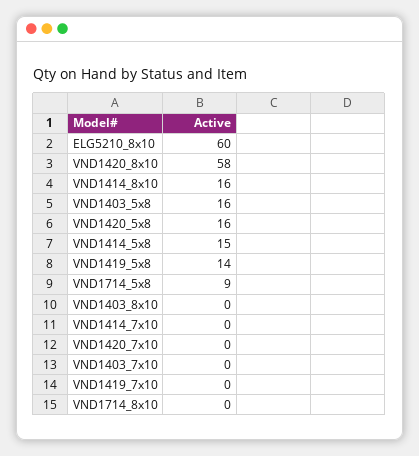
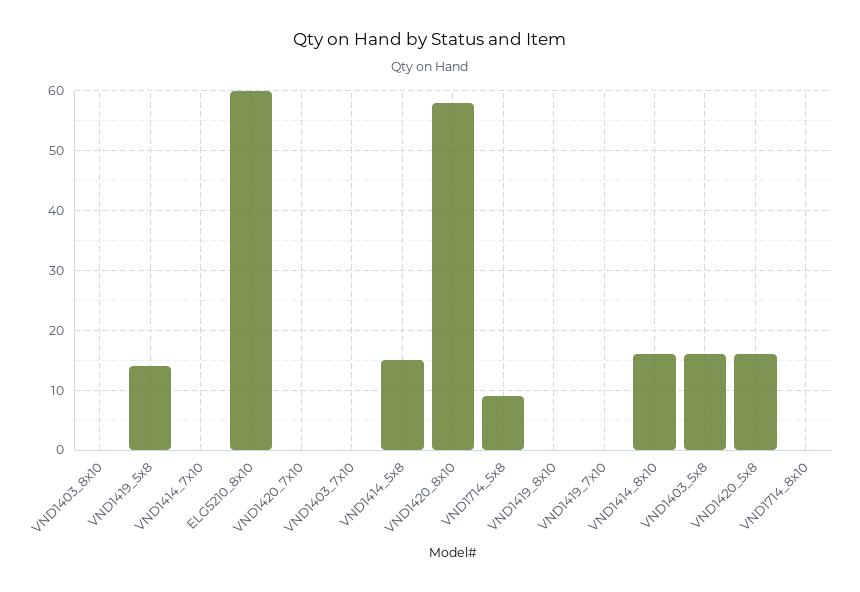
VND1419_8x10: none -> 0

